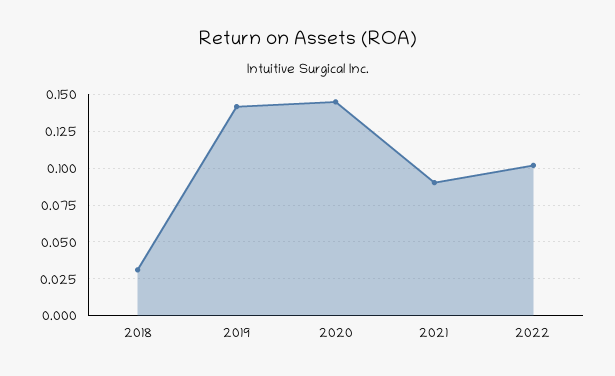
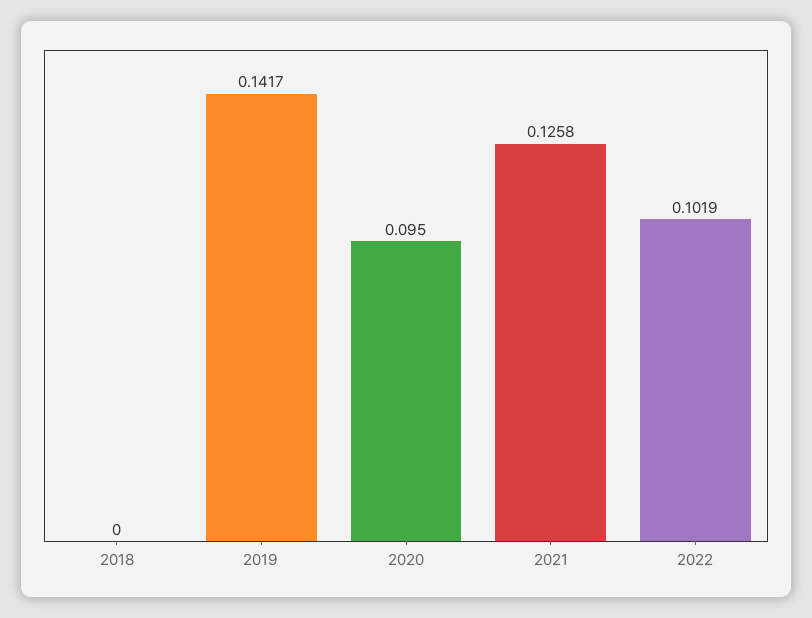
2018: 0.03 -> 0
2020: 0.145 -> 0.095
2021: 0.09 -> 0.1258

